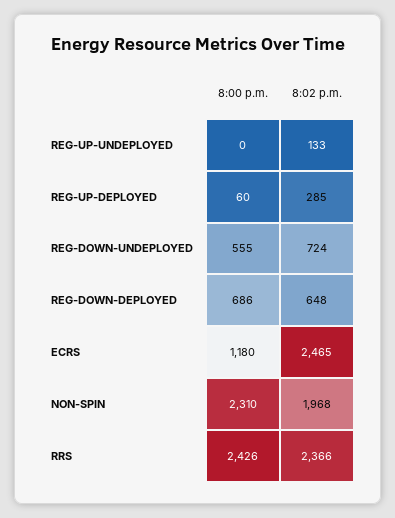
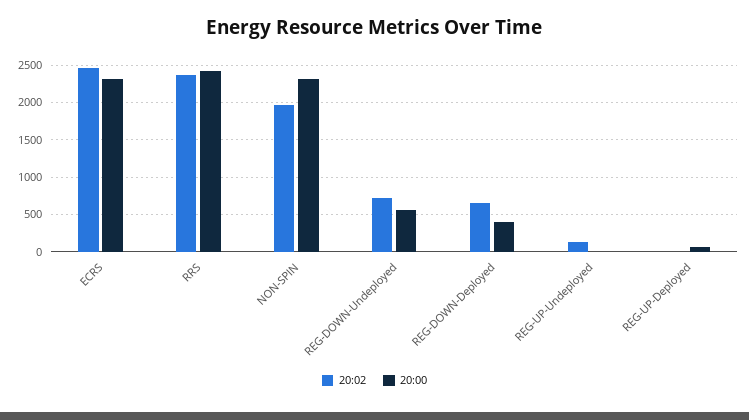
8:02 p.m., REG-UP-DEPLOYED: 285 -> 0
8:00 p.m., REG-DOWN-DEPLOYED: 686 -> 400
8:00 p.m., ECRS: 1180 -> 2300

